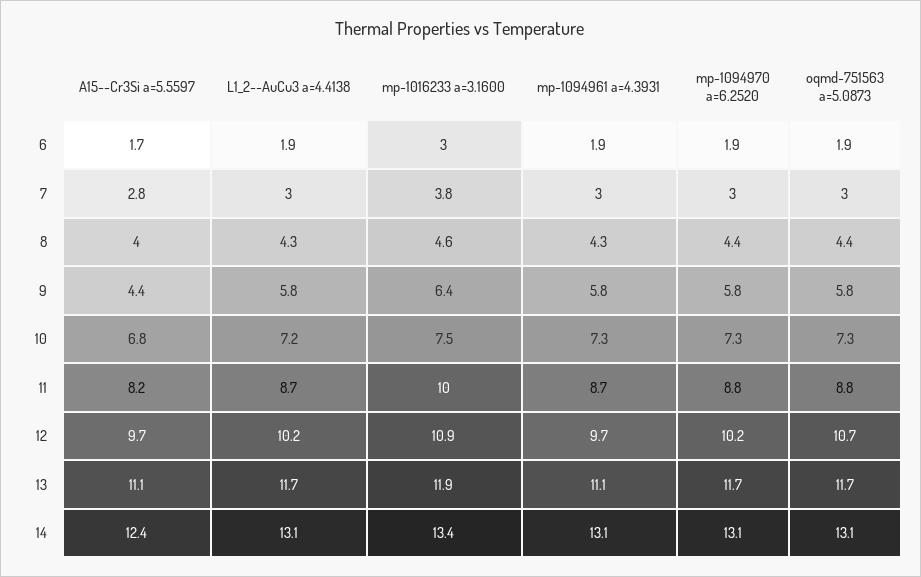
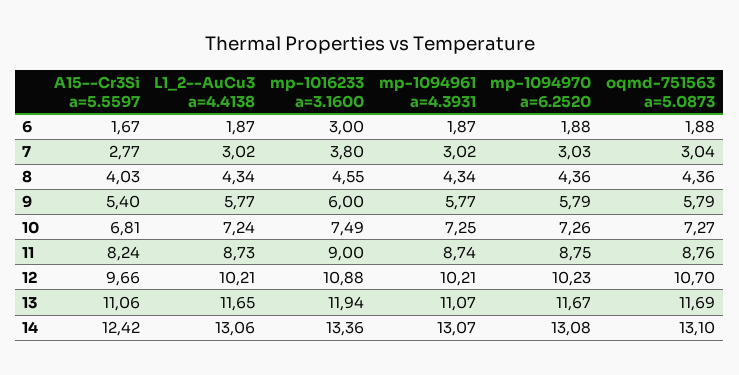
A15--Cr3Si a=5.5597, 9: 4.4 -> 5.4
mp-1016233 a=3.1600, 9: 6.4 -> 6
mp-1016233 a=3.1600, 11: 10 -> 9
mp-1094961 a=4.3931, 12: 9.7 -> 10.21

